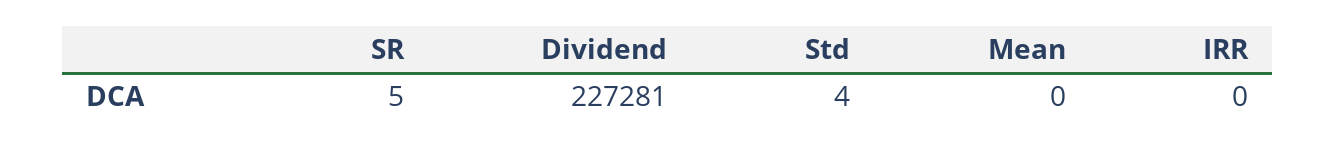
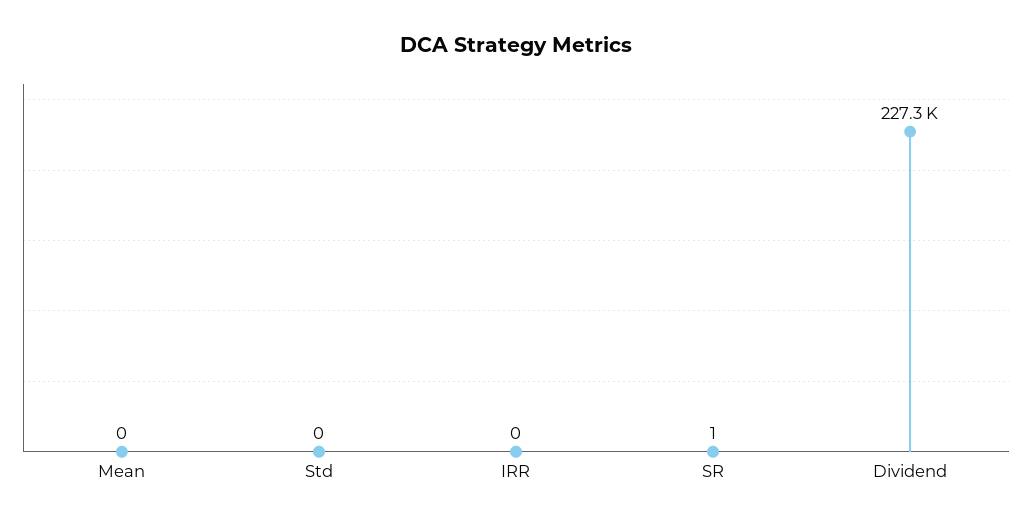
SR: 5 -> 1
Std: 4 -> 0

